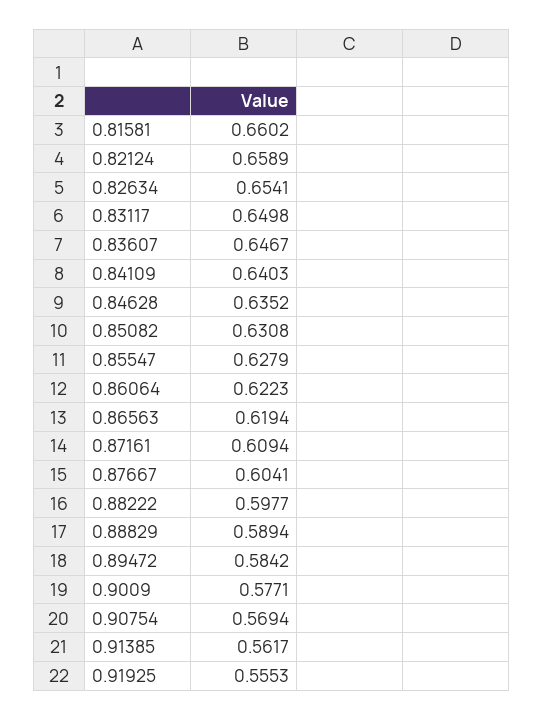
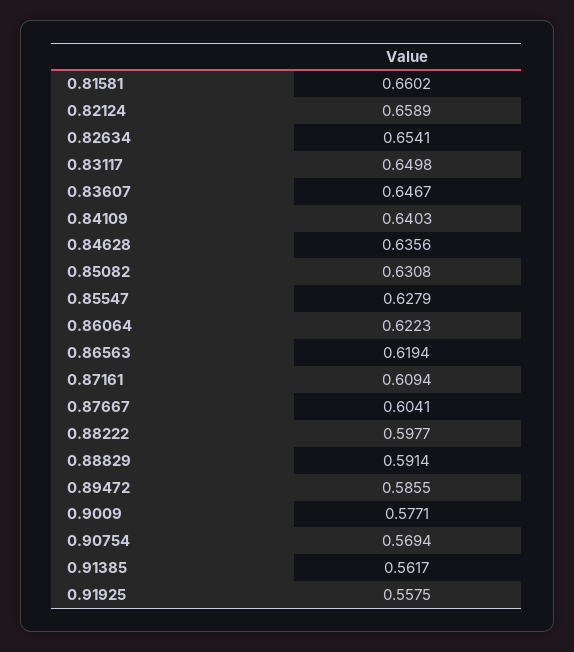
0.84628: 0.6352 -> 0.6356
0.88829: 0.5894 -> 0.5914
0.89472: 0.5842 -> 0.5855
0.91925: 0.5553 -> 0.5575

